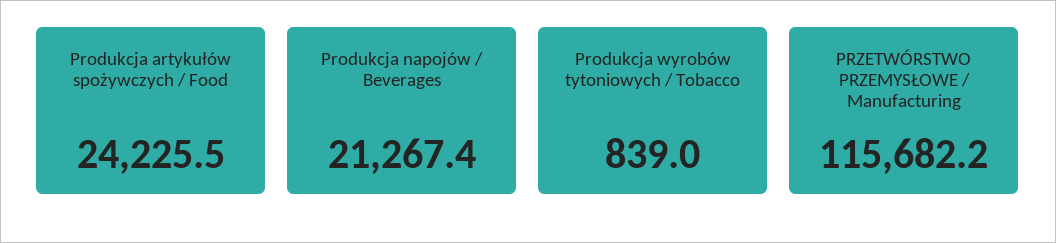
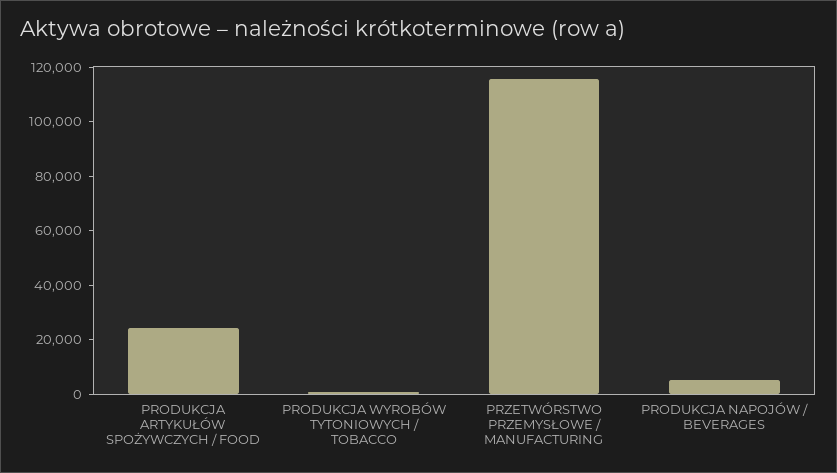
Produkcja napojów / Beverages: 21267.4 -> 5000

